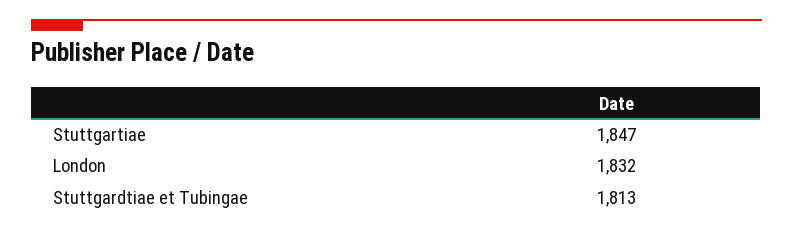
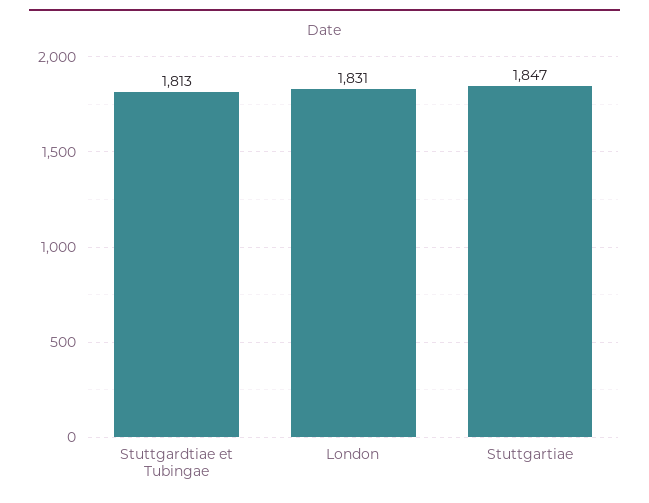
London: 1832 -> 1831

